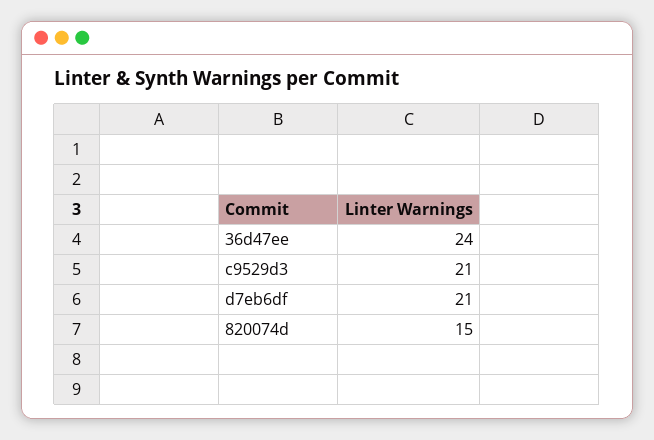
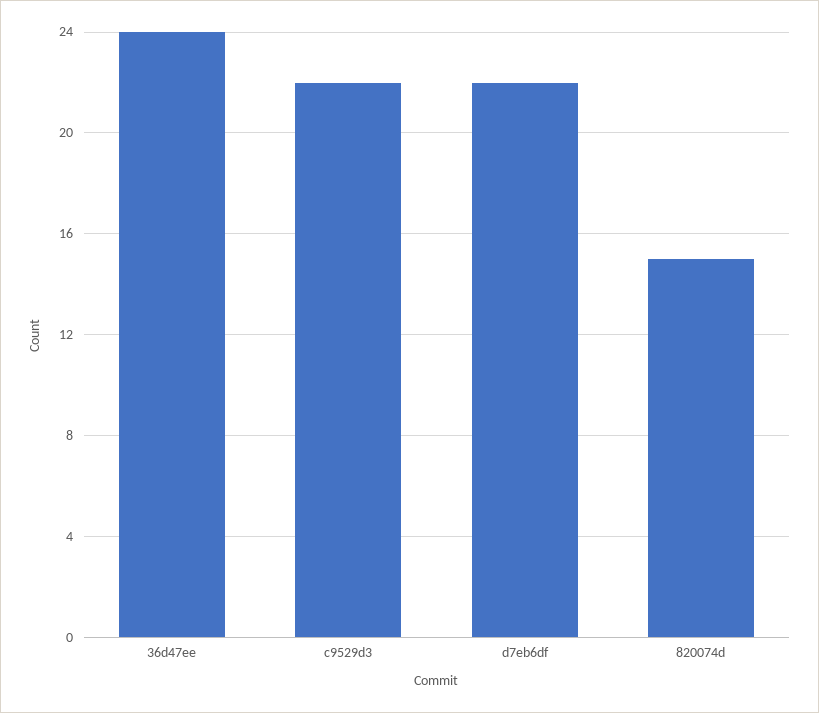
c9529d3: 21 -> 22
d7eb6df: 21 -> 22

